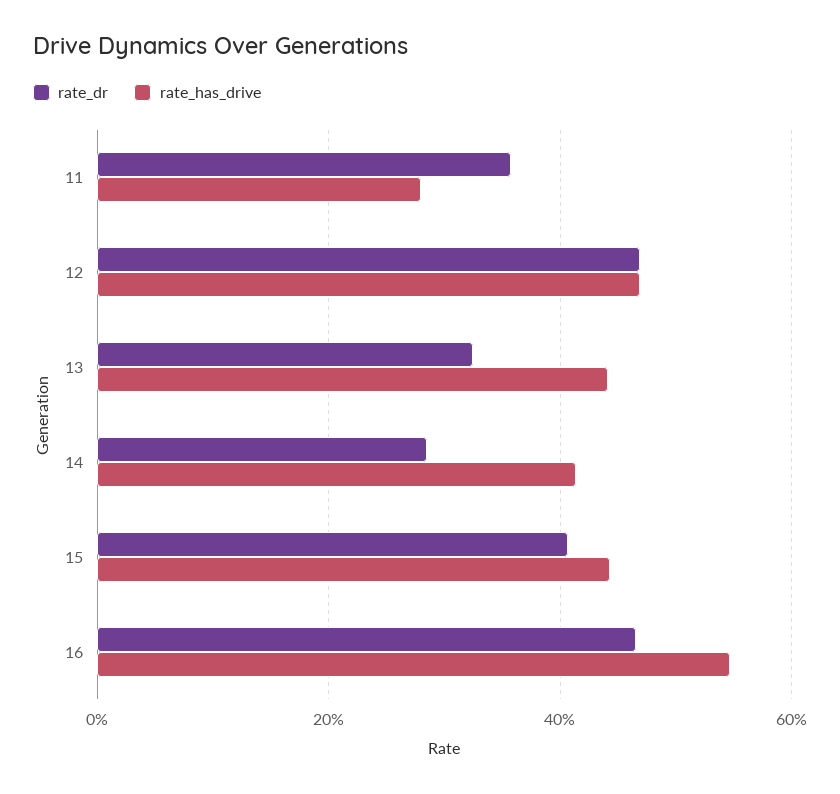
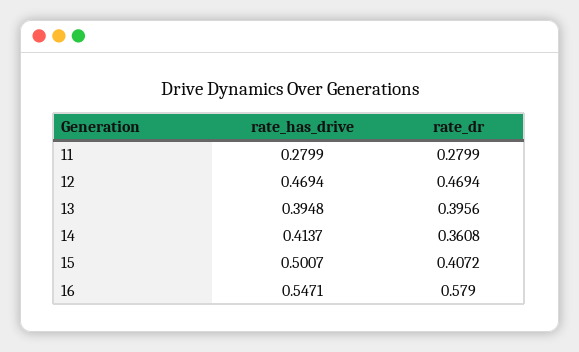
rate_dr, 11: 0.36 -> 0.2799
rate_dr, 13: 0.32 -> 0.3956
rate_has_drive, 13: 0.44 -> 0.3948
rate_dr, 14: 0.28 -> 0.3608
rate_has_drive, 15: 0.44 -> 0.5007
rate_dr, 16: 0.46 -> 0.579

